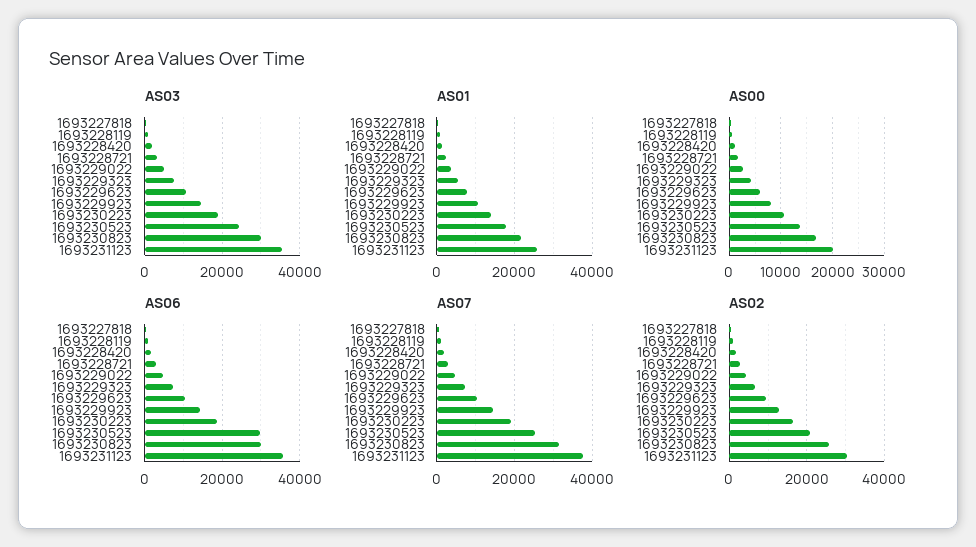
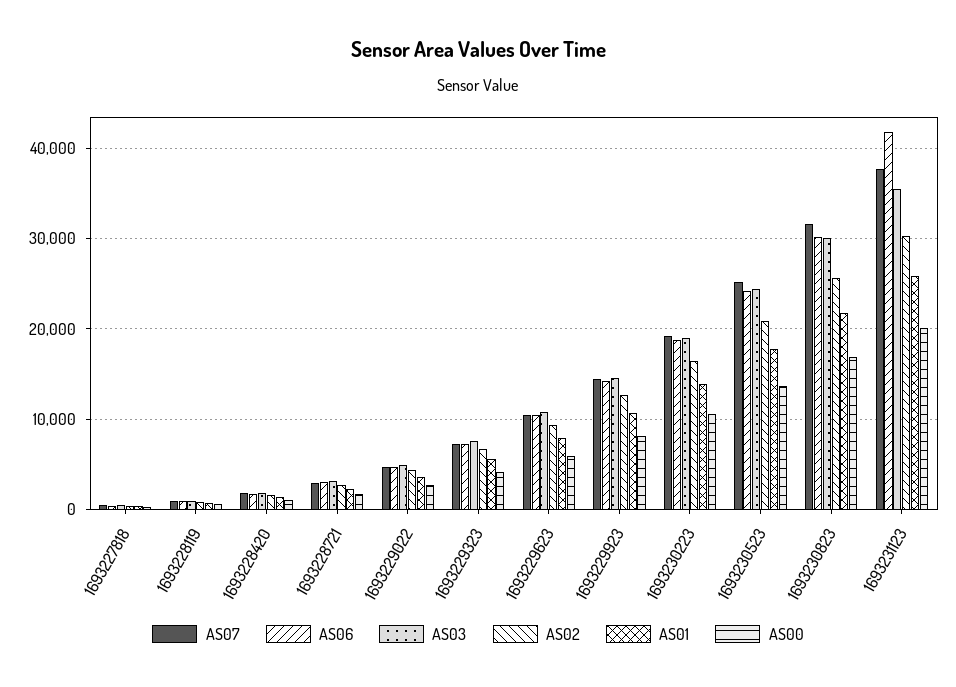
AS06, 1693230523: 30000 -> 24000
AS06, 1693231123: 36000 -> 42000

